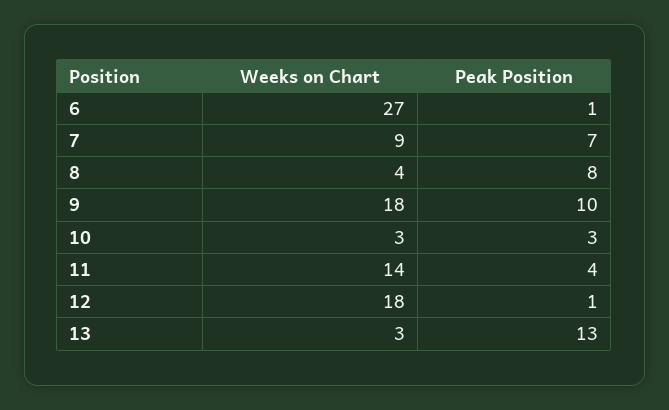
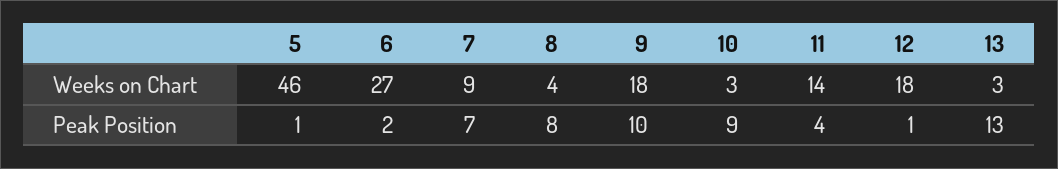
Peak Position, 6: 1 -> 2
Peak Position, 10: 3 -> 9
Weeks on Chart, 5: none -> 46
Peak Position, 5: none -> 1

